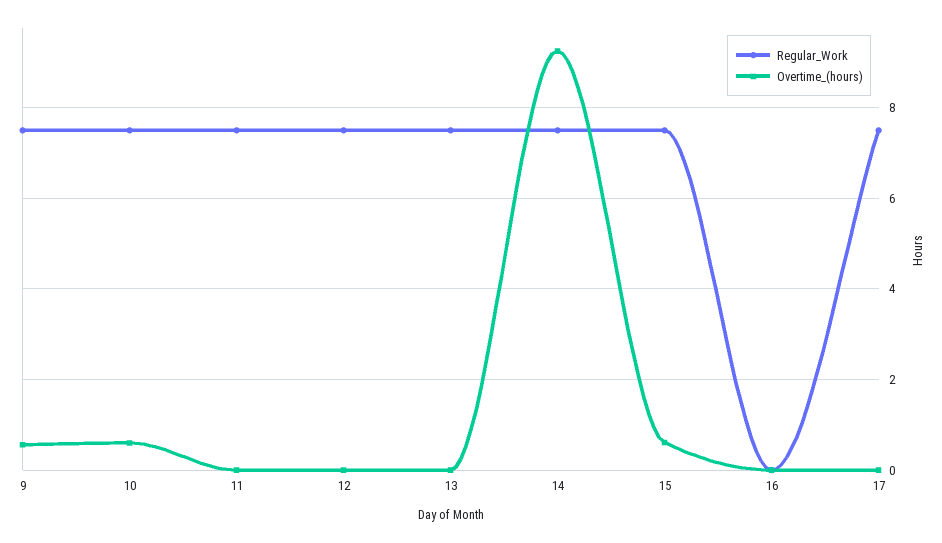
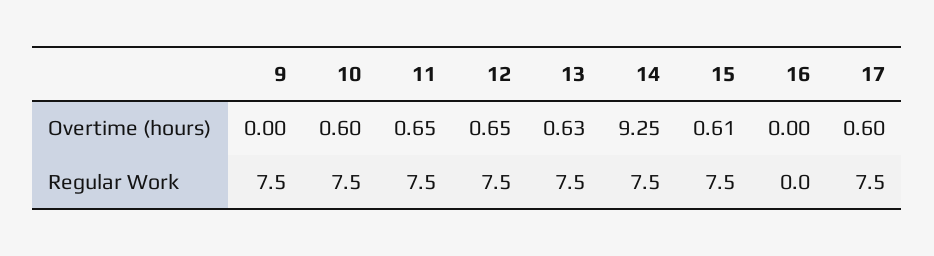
Overtime_(hours), 9: 0.6 -> 0
Overtime_(hours), 11: 0 -> 0.65
Overtime_(hours), 12: 0 -> 0.65
Overtime_(hours), 13: 0 -> 0.63
Overtime_(hours), 17: 0 -> 0.6

